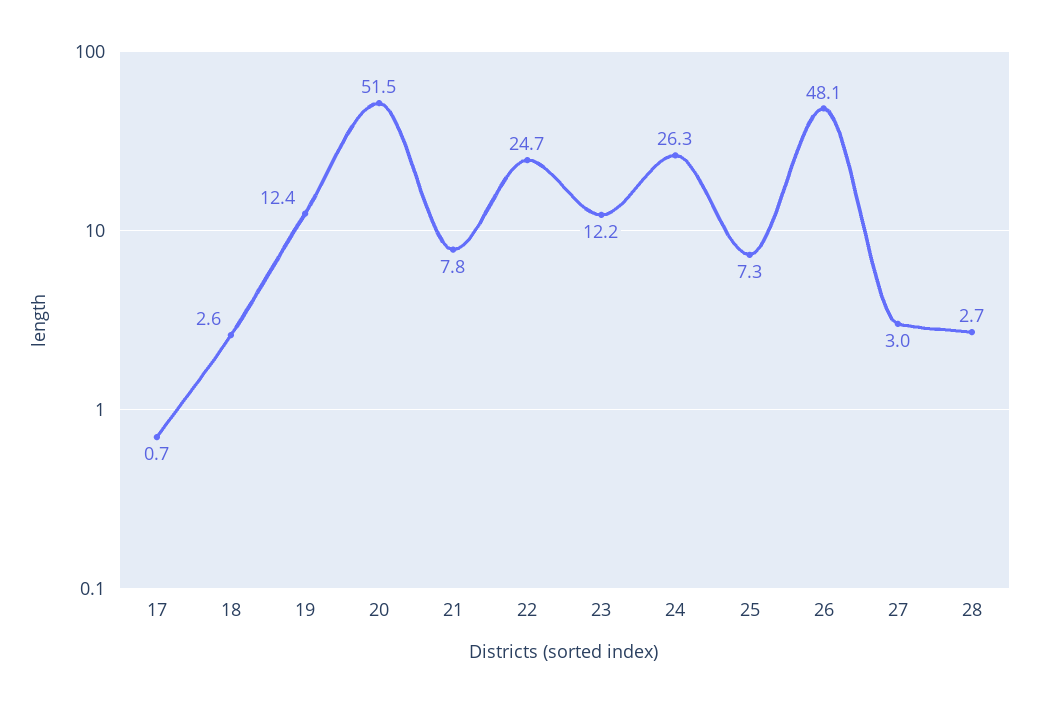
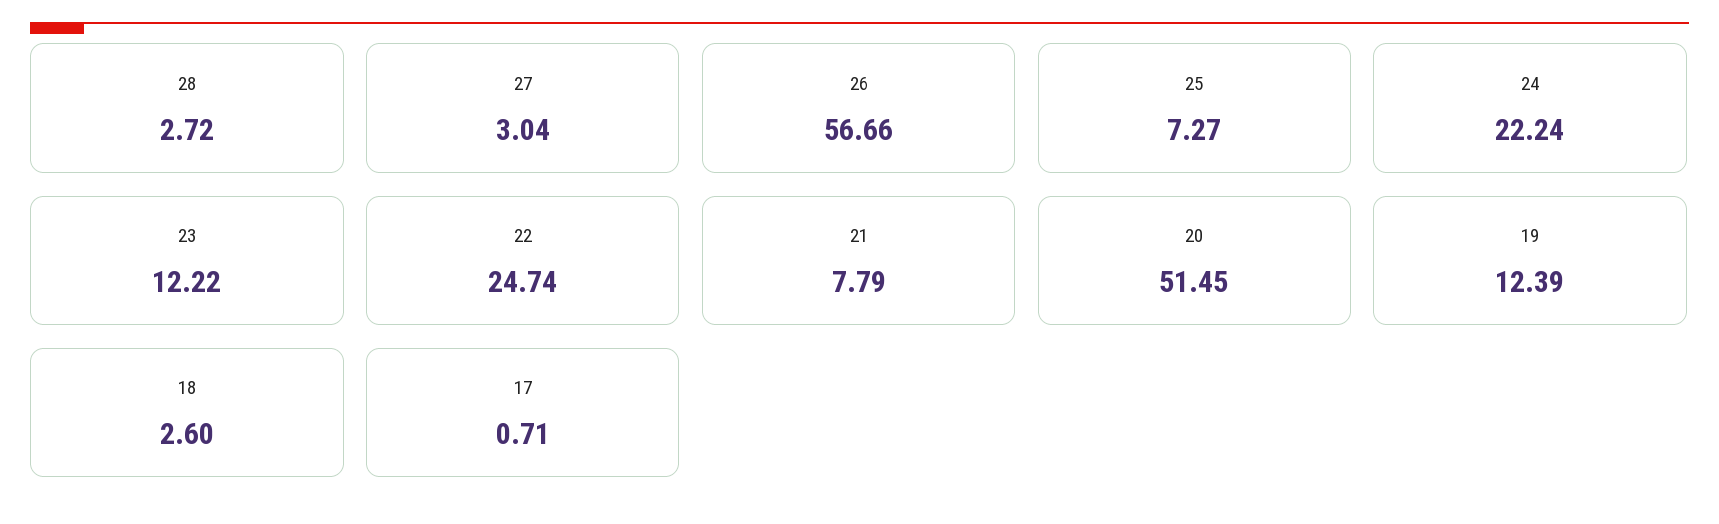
24: 26.3 -> 22.24
26: 48.1 -> 56.66

